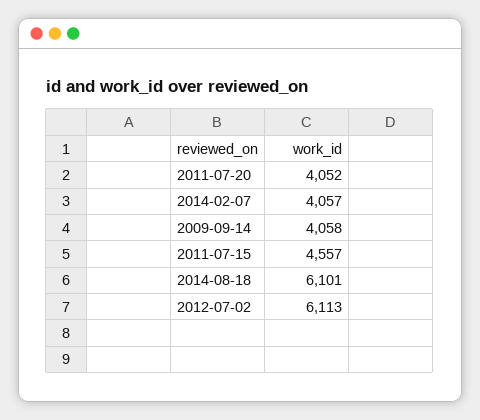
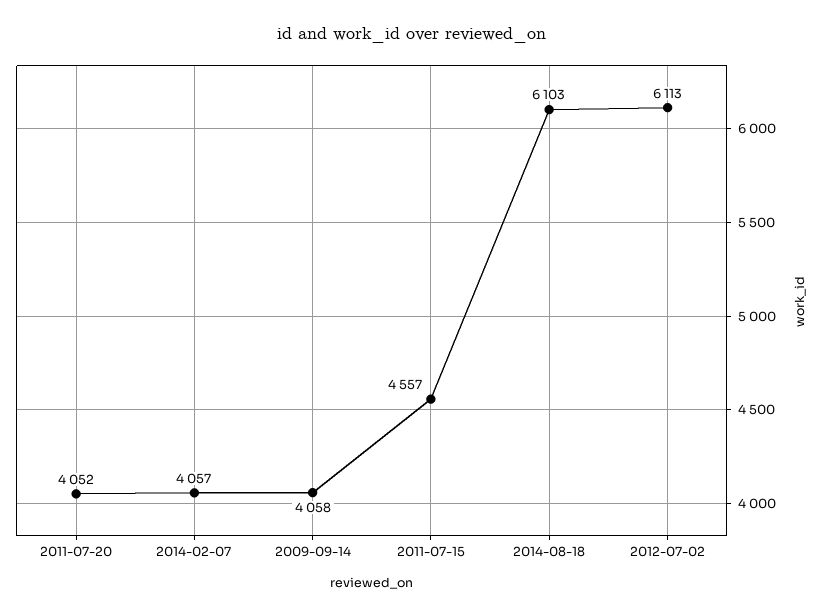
2014-08-18: 6101 -> 6103

